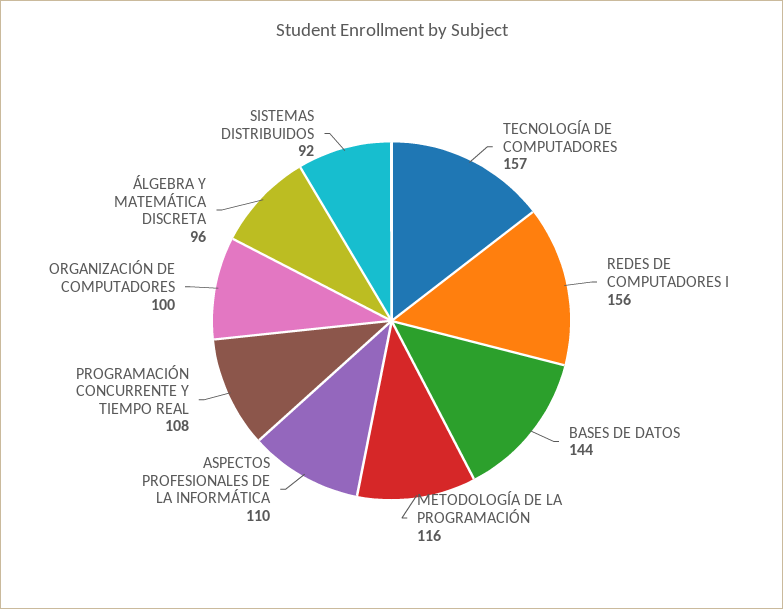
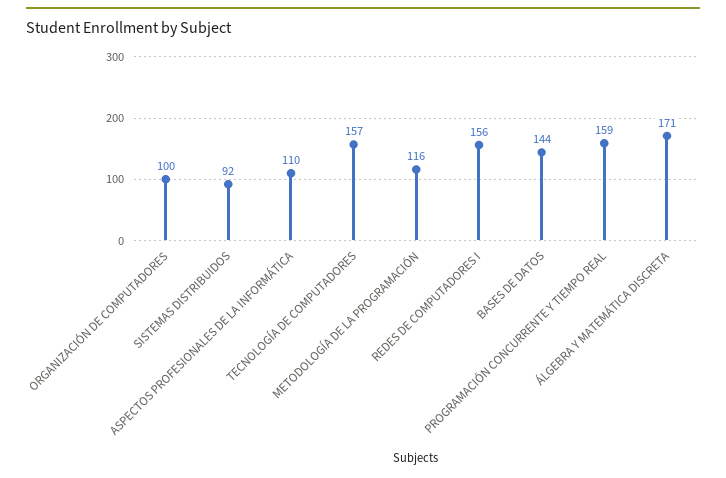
PROGRAMACIÓN CONCURRENTE Y TIEMPO REAL: 108 -> 159
ÁLGEBRA Y MATEMÁTICA DISCRETA: 96 -> 171

